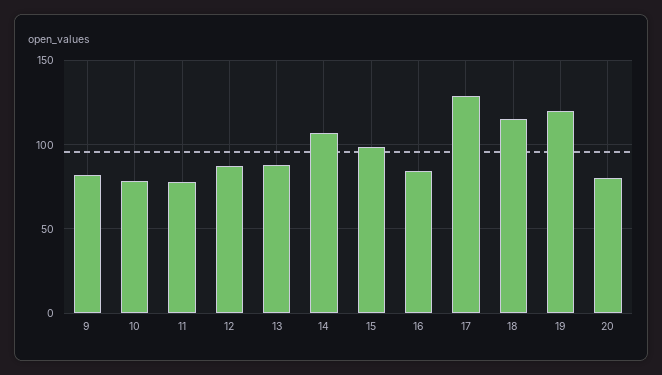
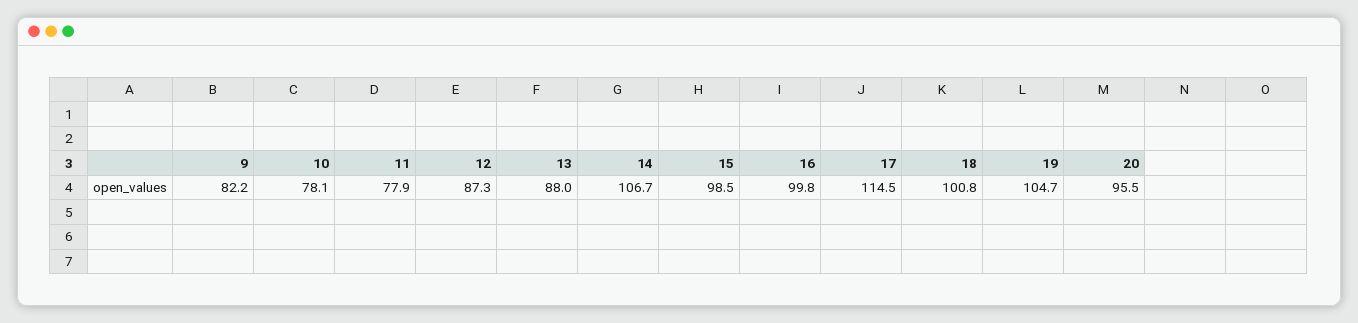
16: 85 -> 99.8
17: 130 -> 114.5
18: 115 -> 100.8
19: 120 -> 104.7
20: 80 -> 95.5

